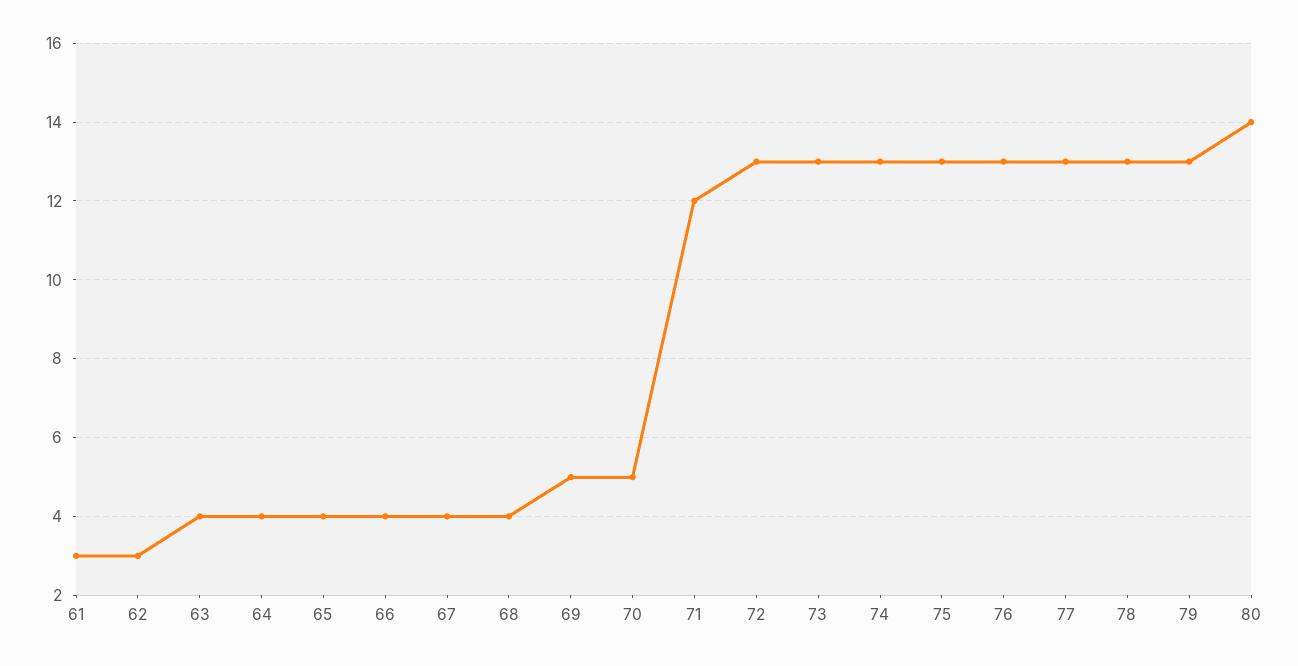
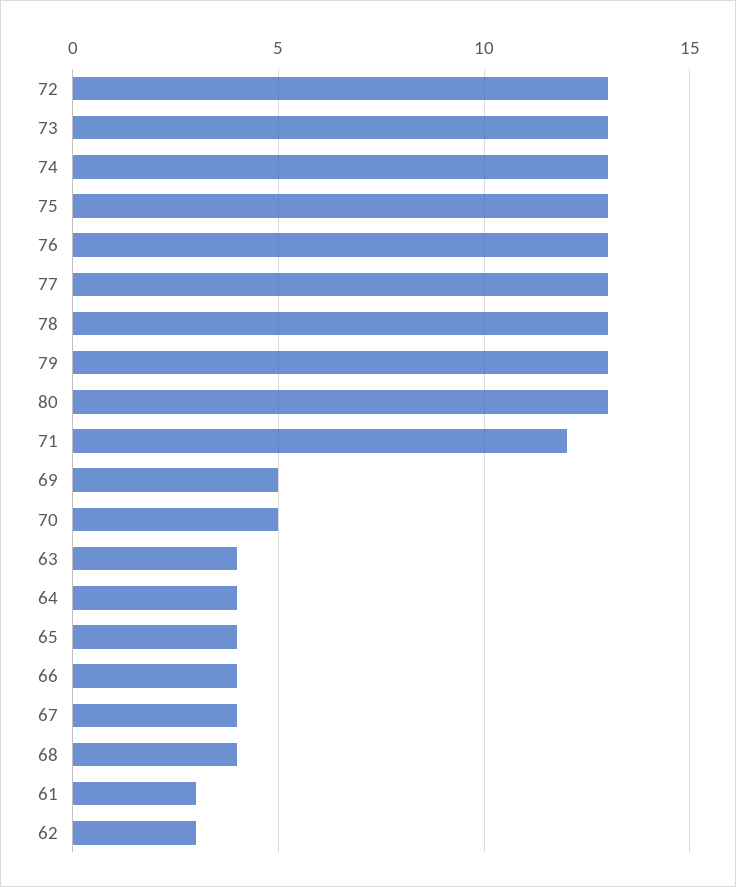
80: 14 -> 13

